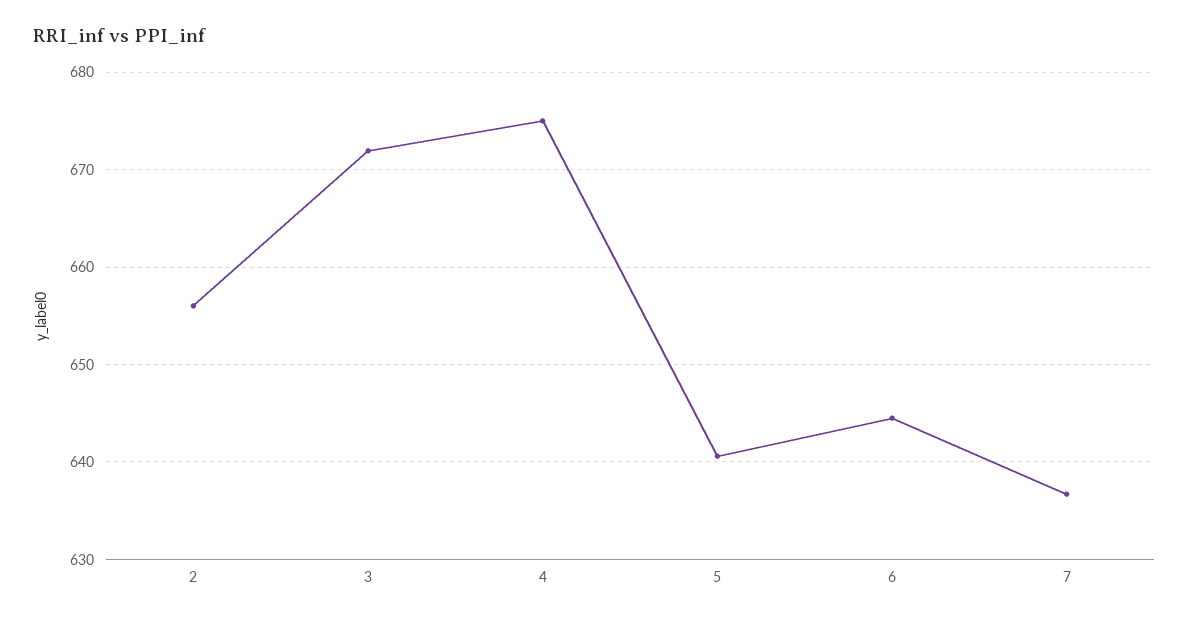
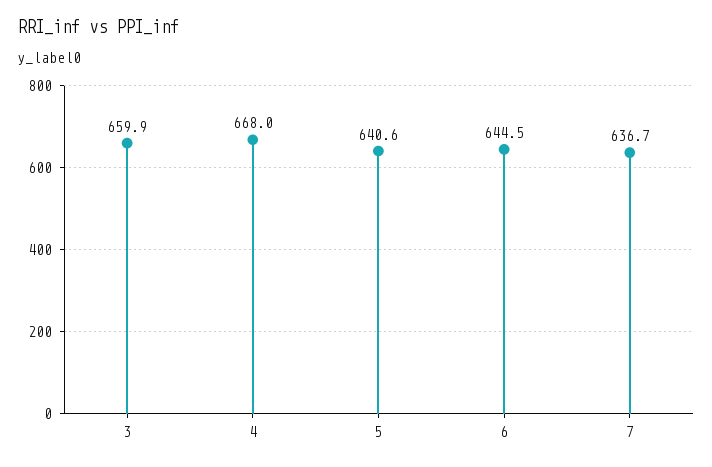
2: 656 -> none
3: 672 -> 659.9
4: 675 -> 668

